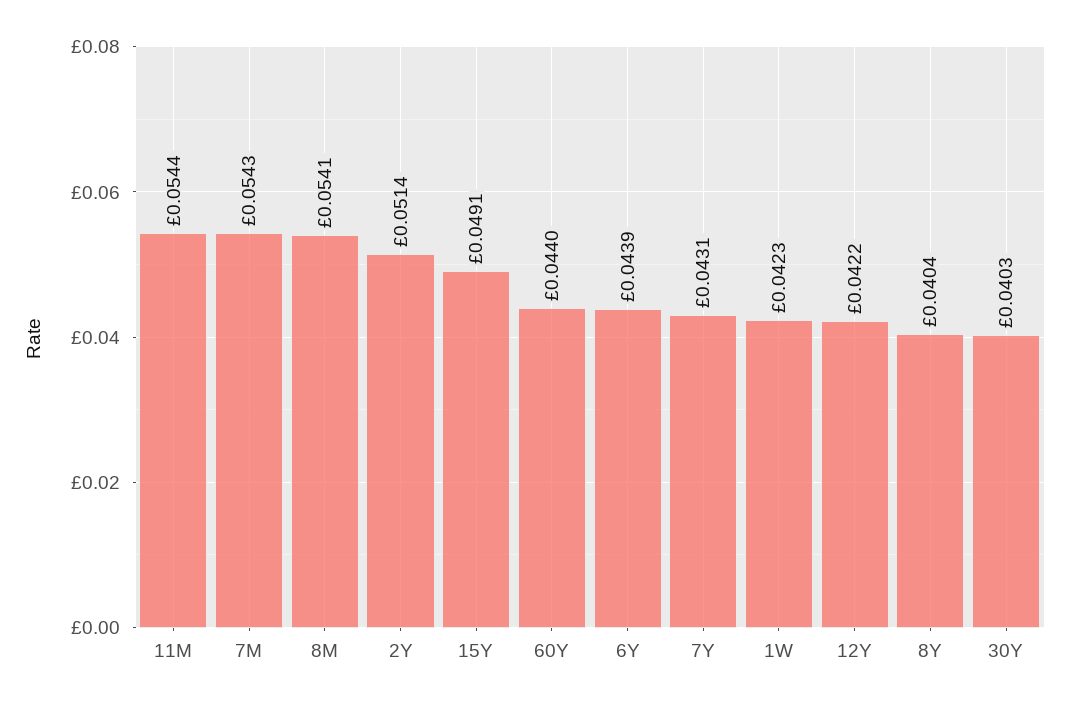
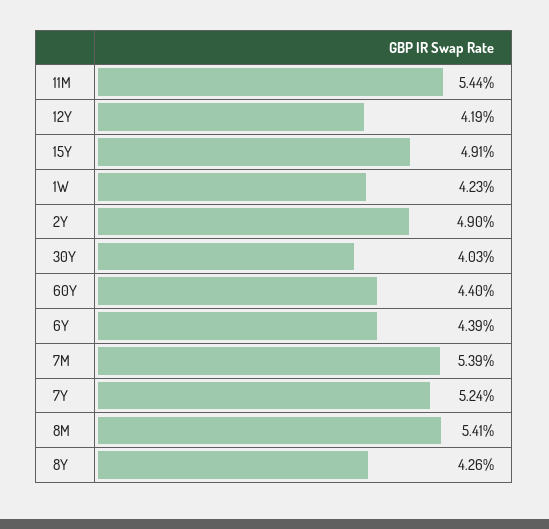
7M: 0.0543 -> 0.0539
2Y: 0.0514 -> 0.049
7Y: 0.0431 -> 0.0524
12Y: 0.0422 -> 0.0419
8Y: 0.0404 -> 0.0426

